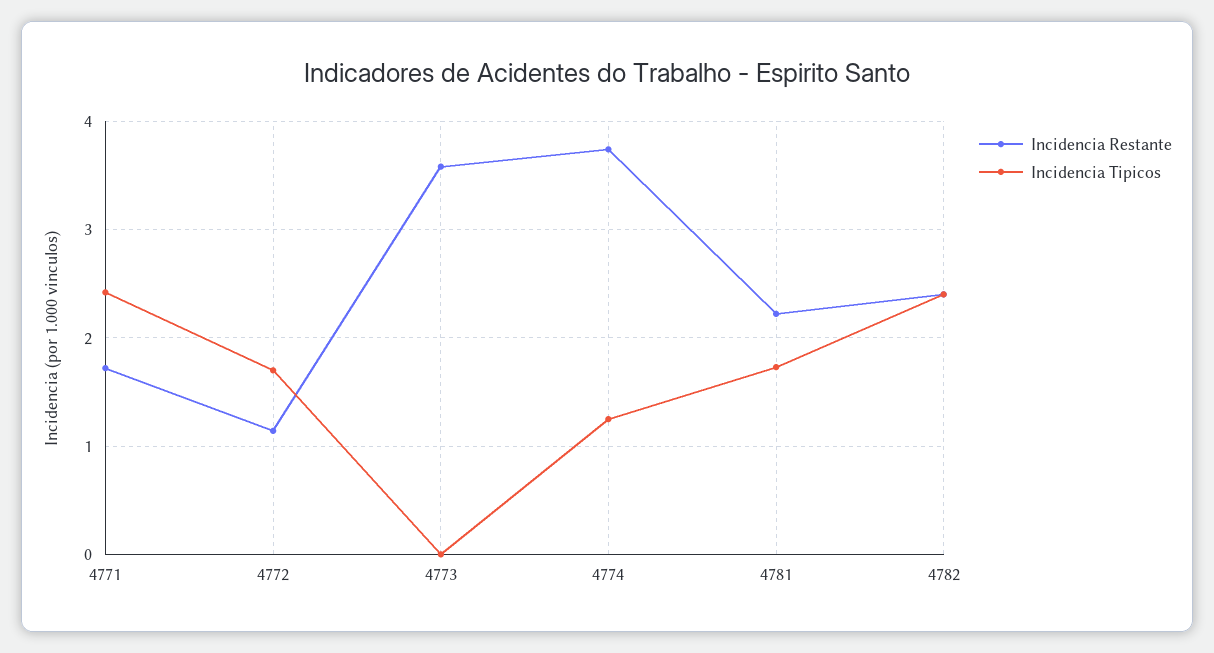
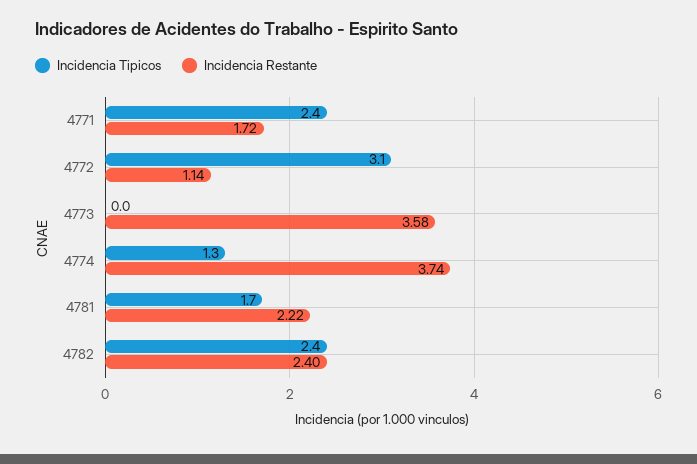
Incidencia Tipicos, 4772: 1.7 -> 3.1

